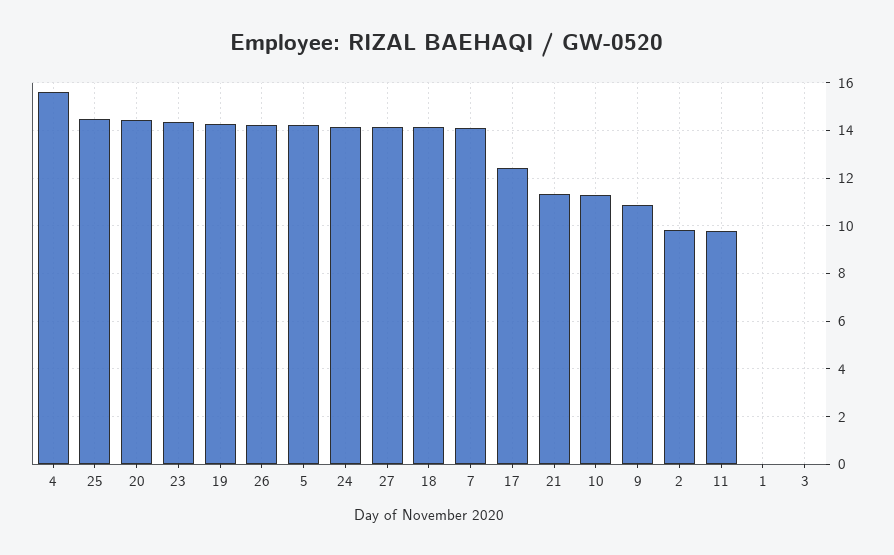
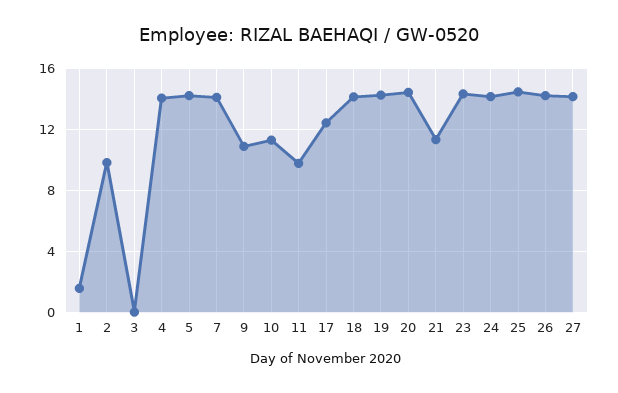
4: 15.5 -> 14
1: 0 -> 1.5

